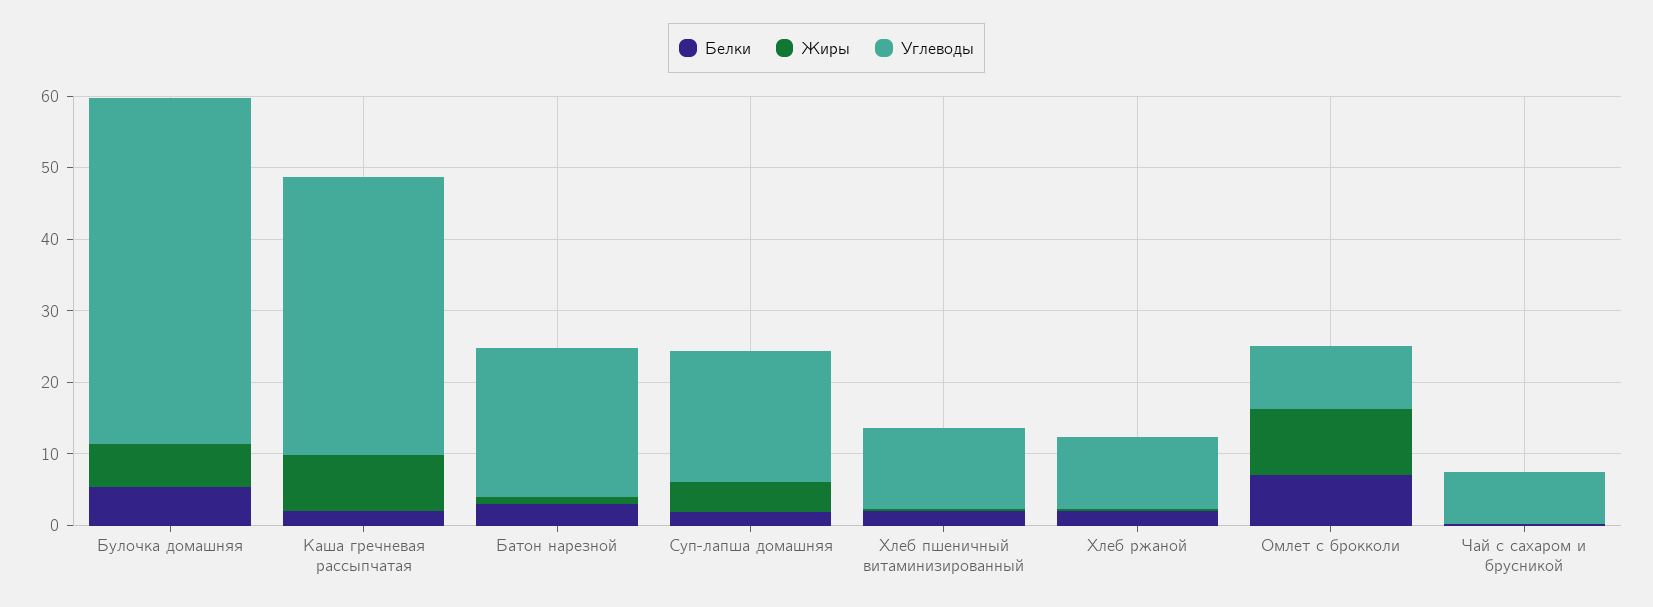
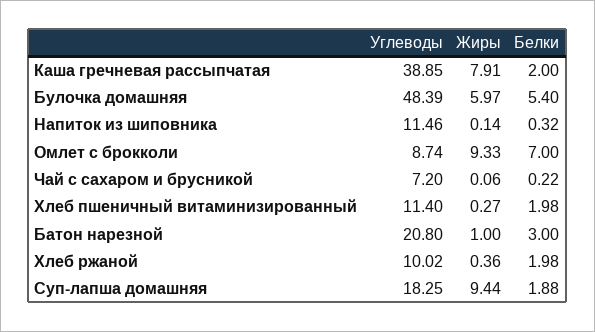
Жиры, Суп-лапша домашняя: 4 -> 9.44
Углеводы, Напиток из шиповника: none -> 11.46
Жиры, Напиток из шиповника: none -> 0.14
Белки, Напиток из шиповника: none -> 0.32

